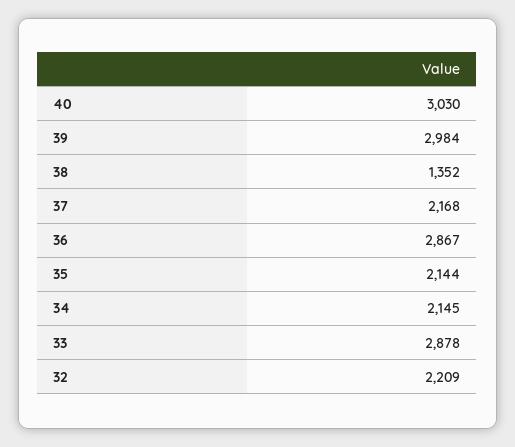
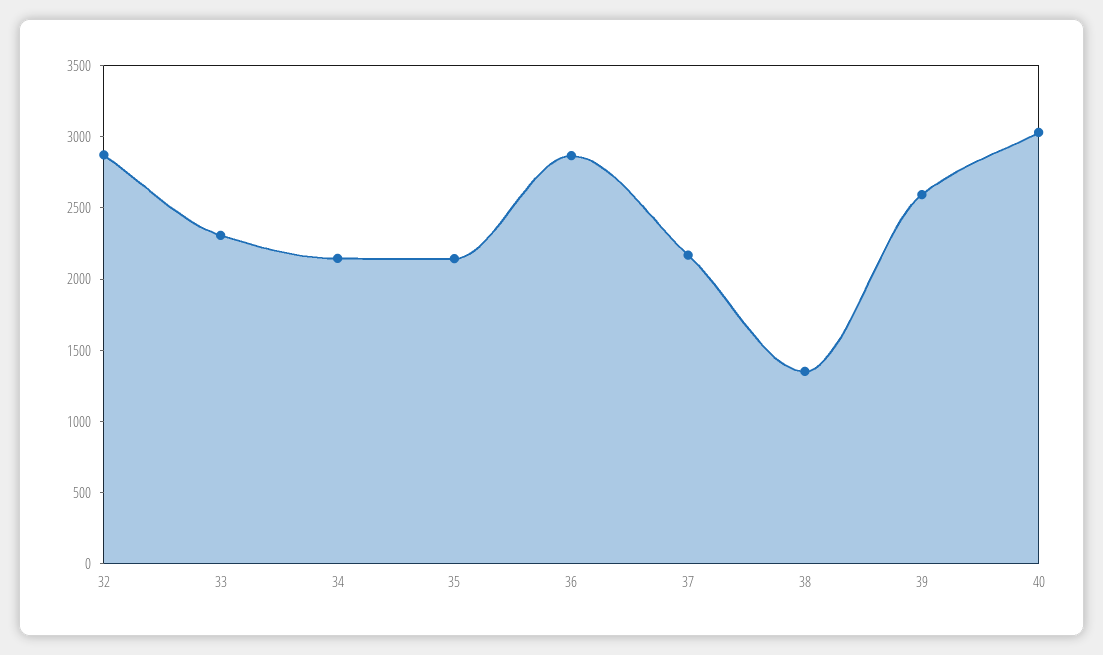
39: 2984 -> 2600
33: 2878 -> 2300
32: 2209 -> 2900

